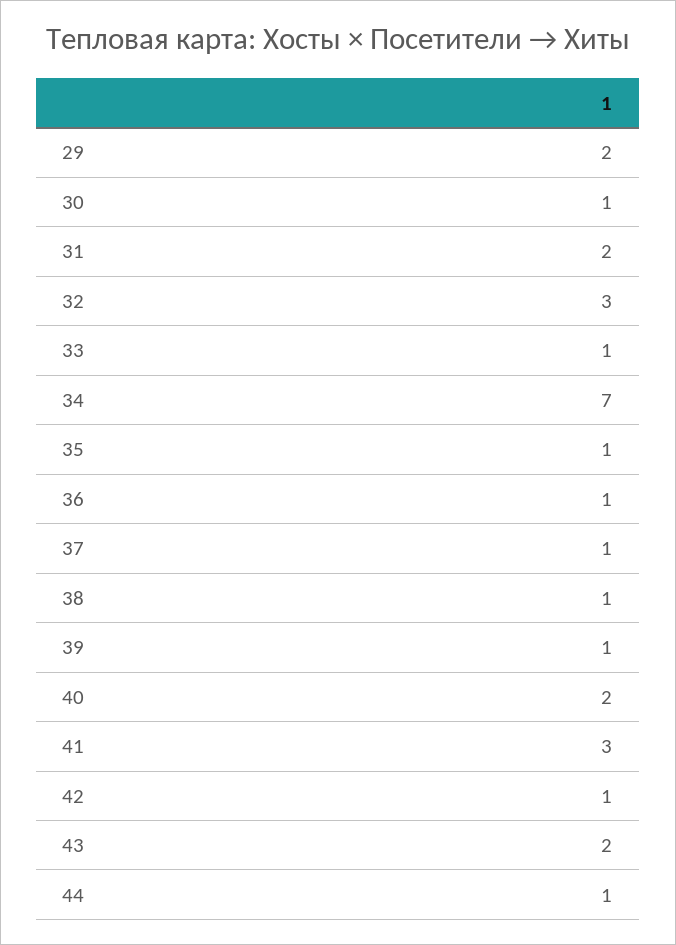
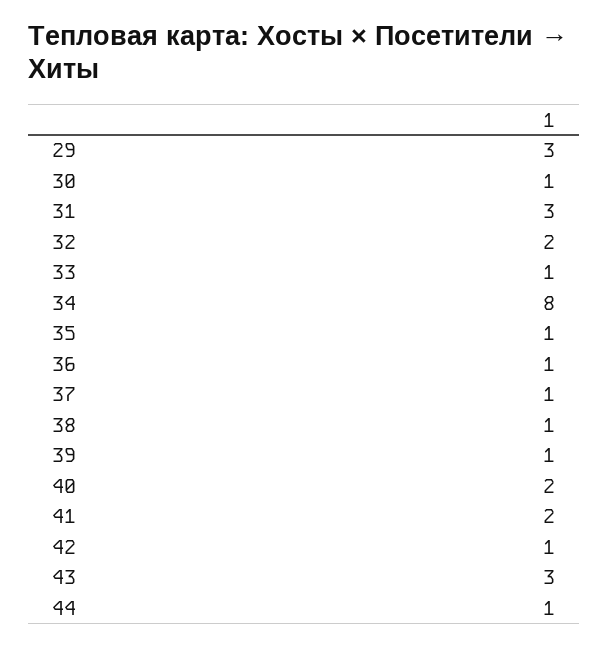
29: 2 -> 3
31: 2 -> 3
32: 3 -> 2
34: 7 -> 8
41: 3 -> 2
43: 2 -> 3

